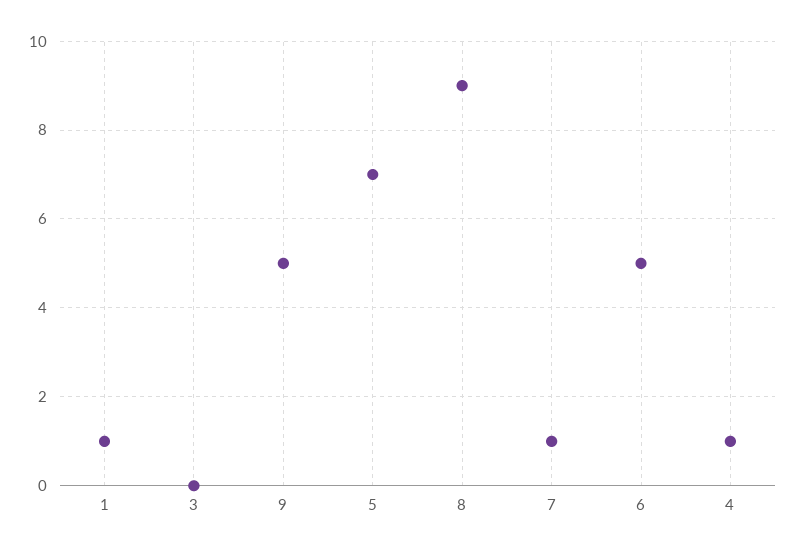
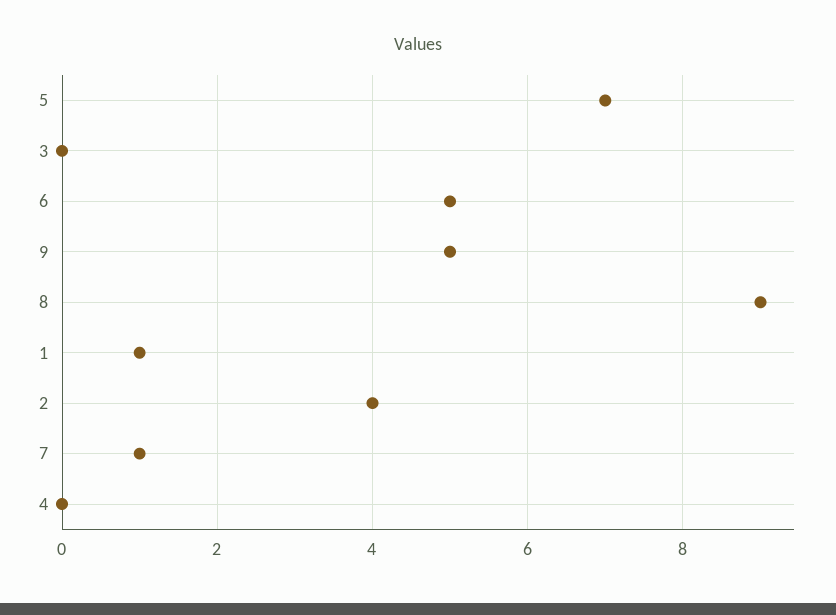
4: 1 -> 0
2: none -> 4

